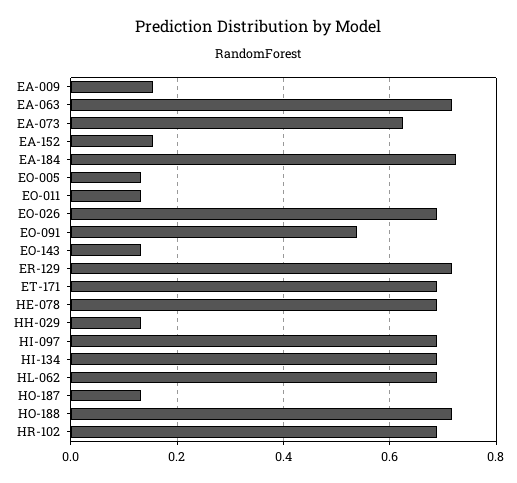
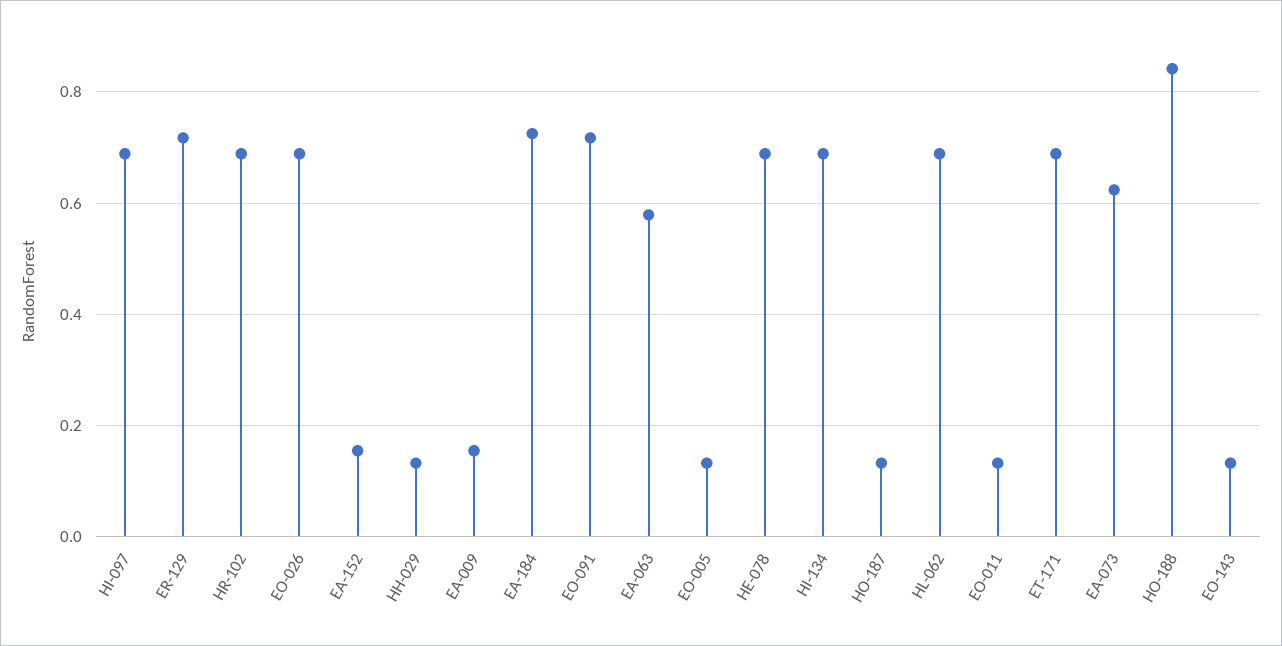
EA-063: 0.72 -> 0.58
EO-091: 0.54 -> 0.72
HO-188: 0.72 -> 0.84

